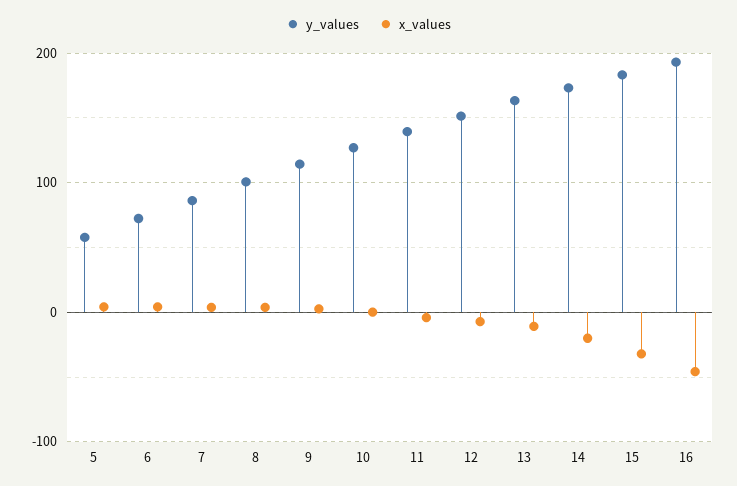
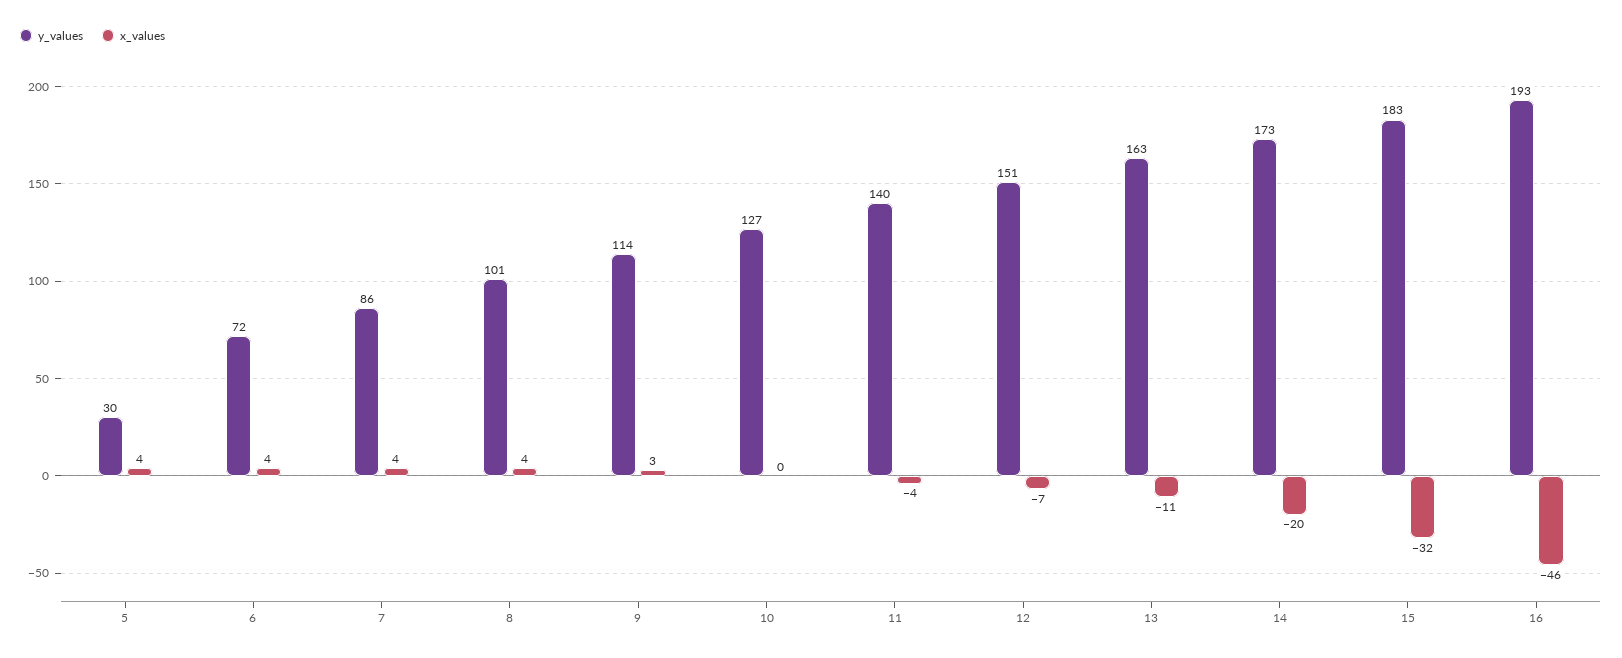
y_values, 5: 60 -> 30

